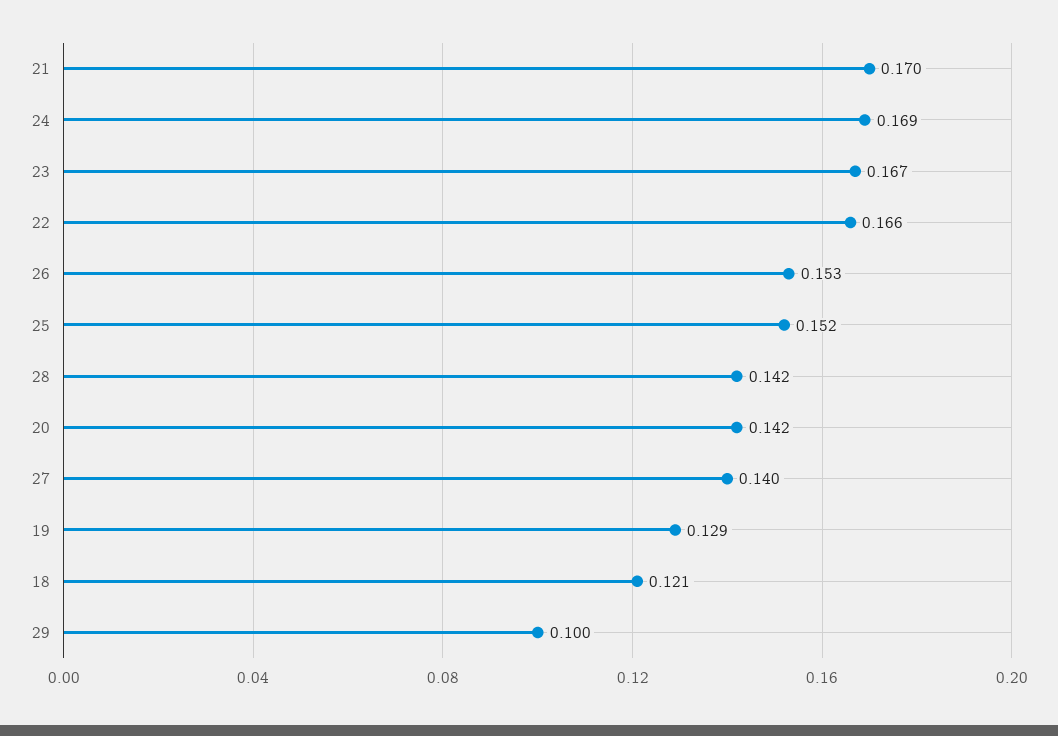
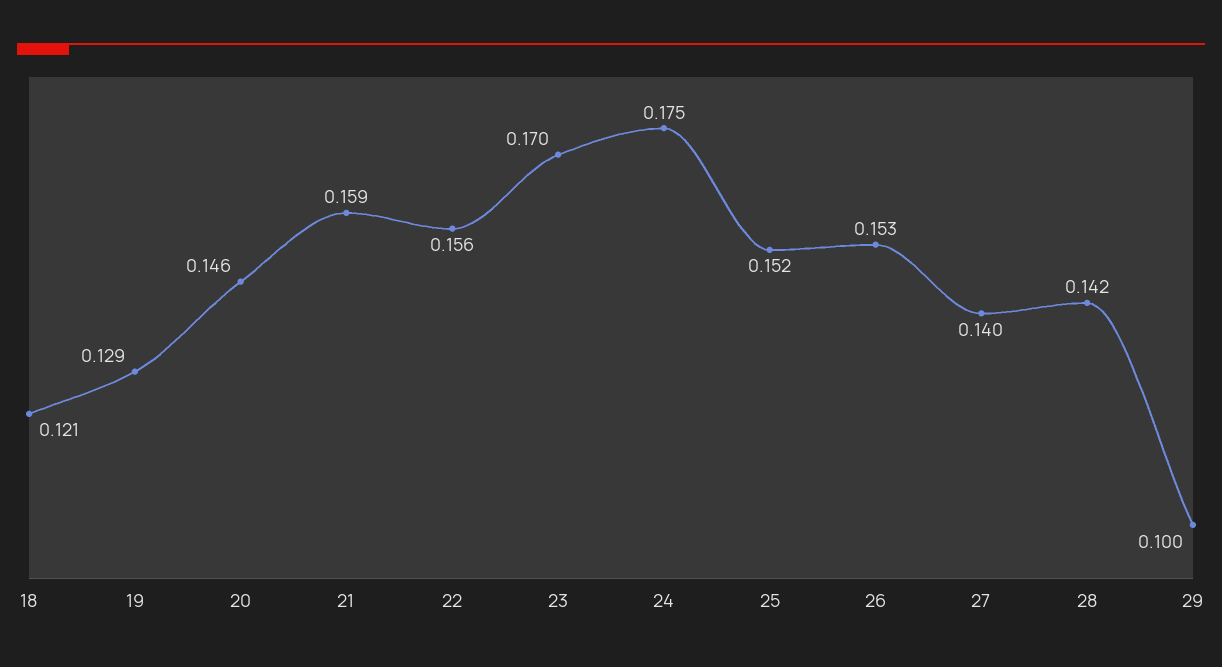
21: 0.17 -> 0.159
24: 0.169 -> 0.175
23: 0.167 -> 0.17
22: 0.166 -> 0.156
20: 0.142 -> 0.146

